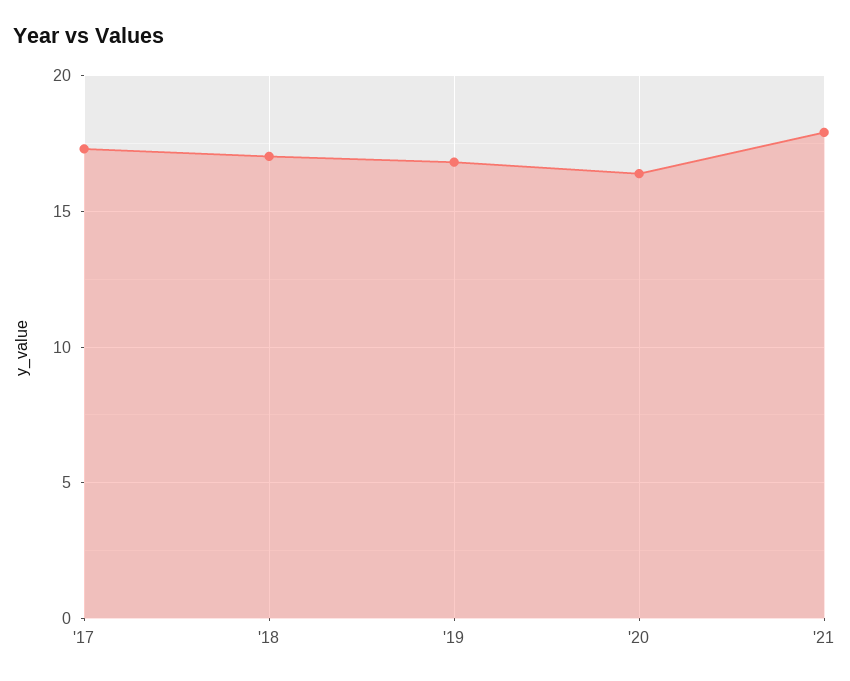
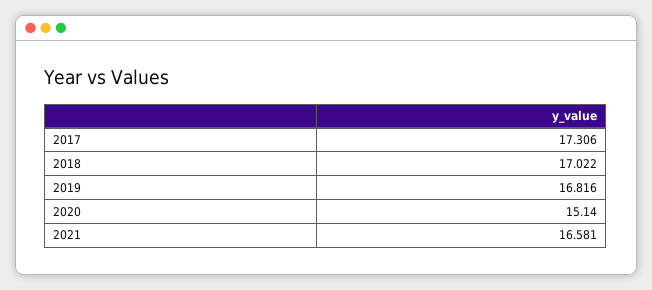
'20: 16.5 -> 15.14
'21: 18 -> 16.581

